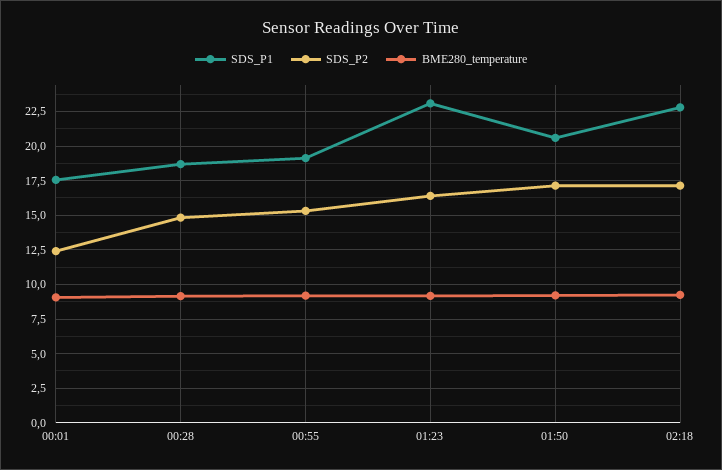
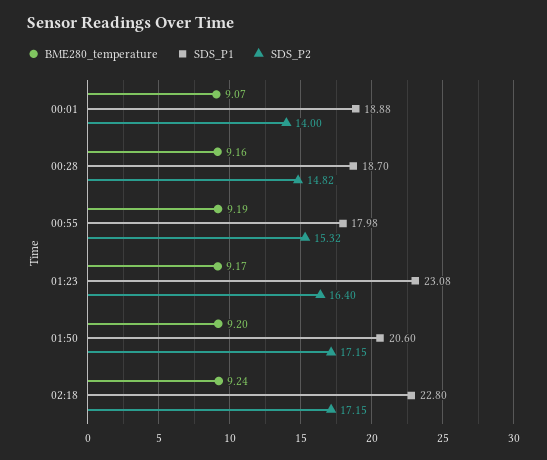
SDS_P1, 00:01: 17.5 -> 18.88
SDS_P2, 00:01: 12.5 -> 14
SDS_P1, 00:55: 19 -> 17.98

